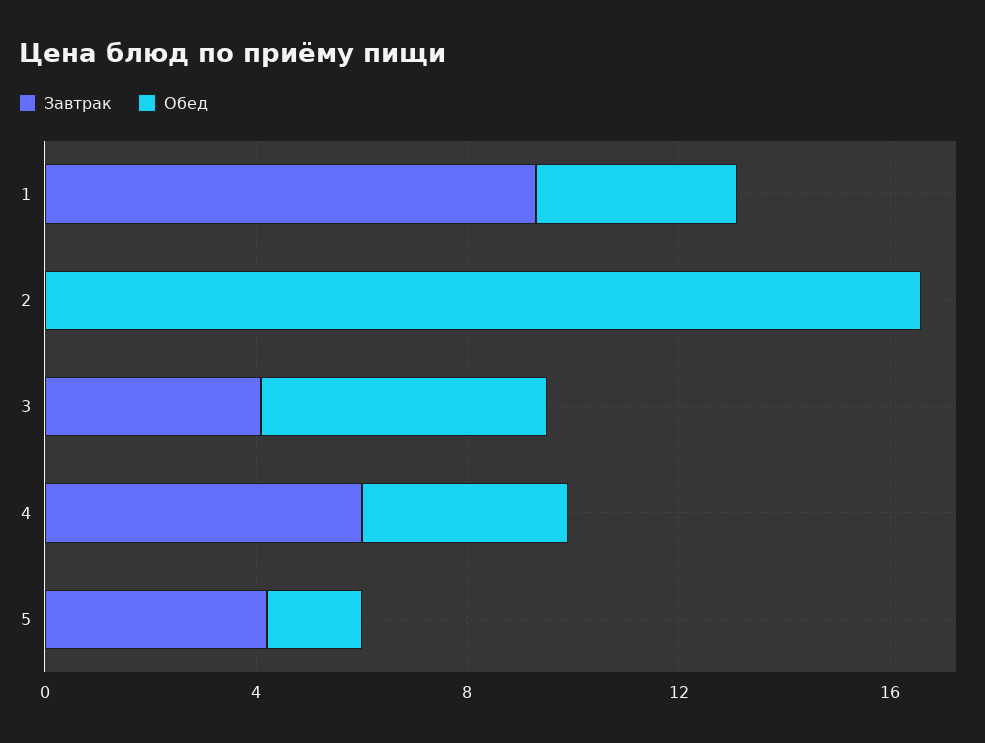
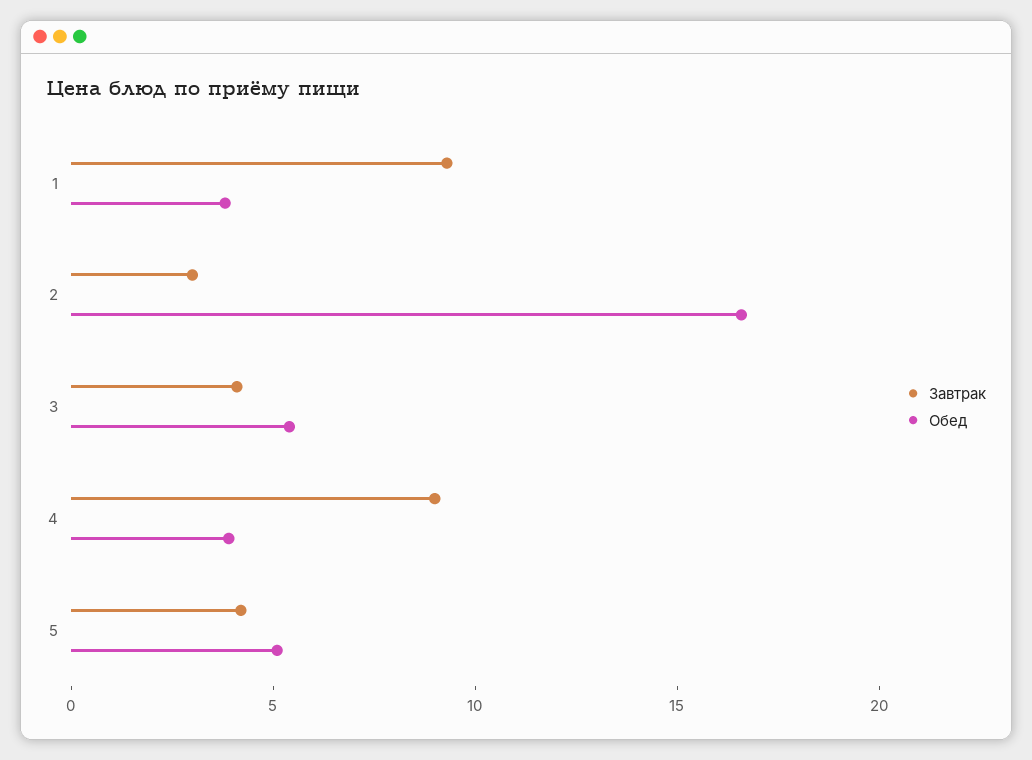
Завтрак, 2: 0 -> 3
Завтрак, 4: 6 -> 9
Обед, 5: 2 -> 5

